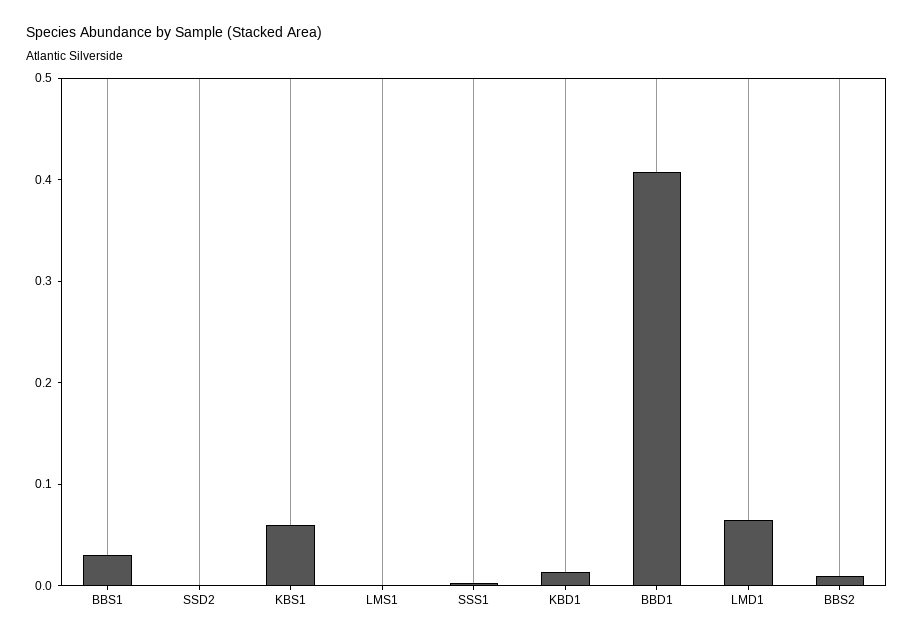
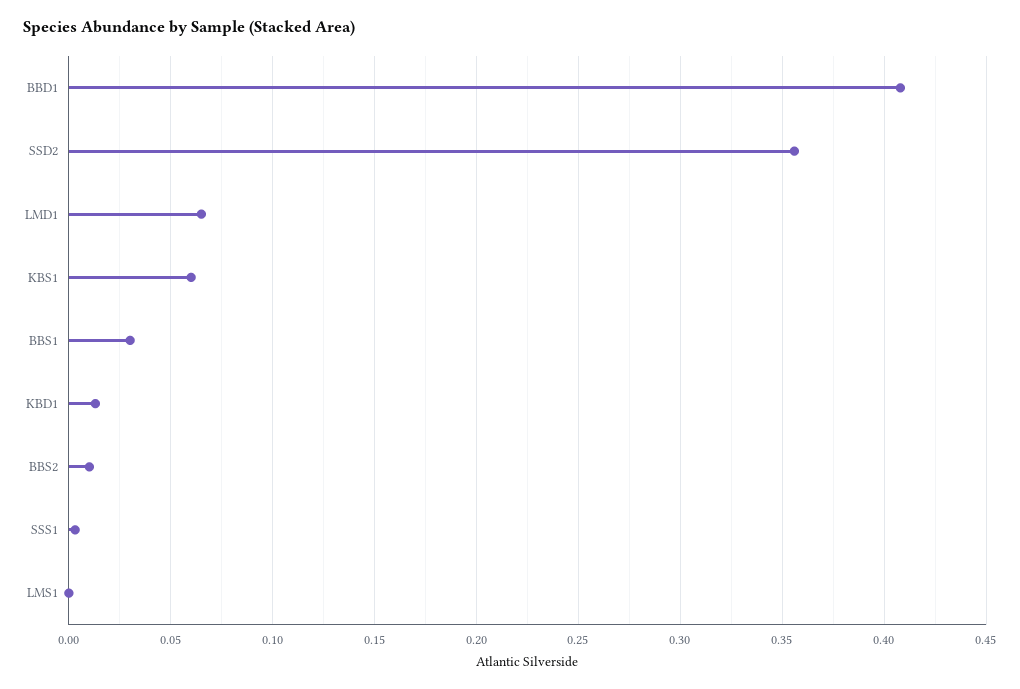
SSD2: 0 -> 0.355

